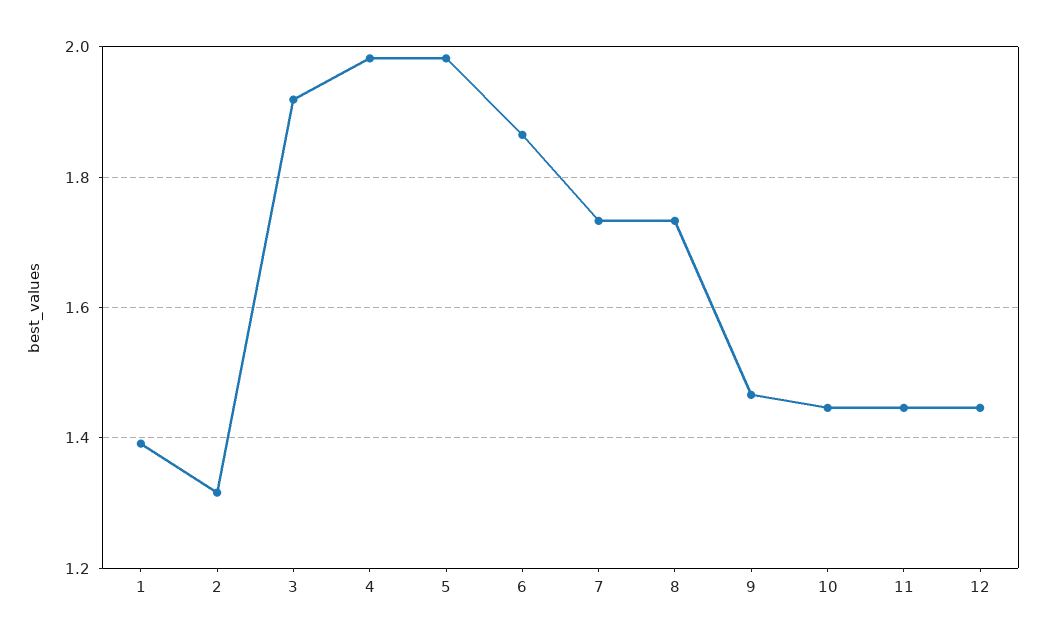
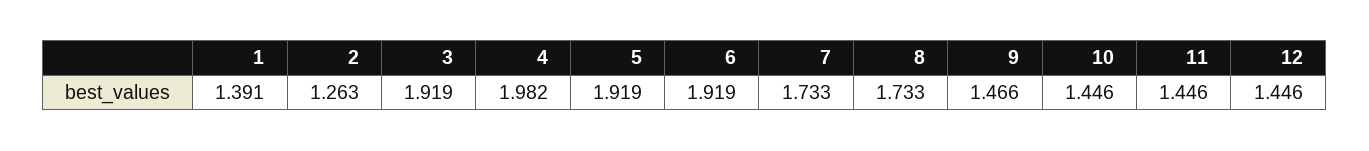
2: 1.32 -> 1.263
5: 1.98 -> 1.919
6: 1.86 -> 1.919

